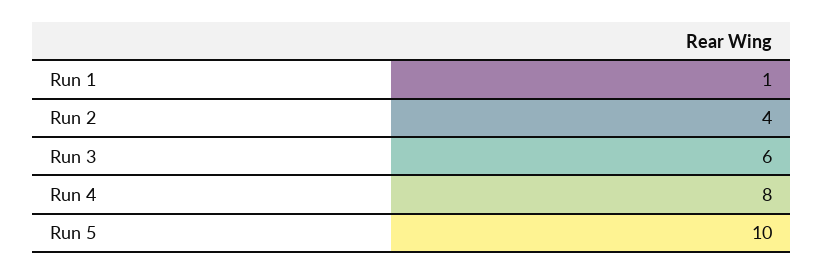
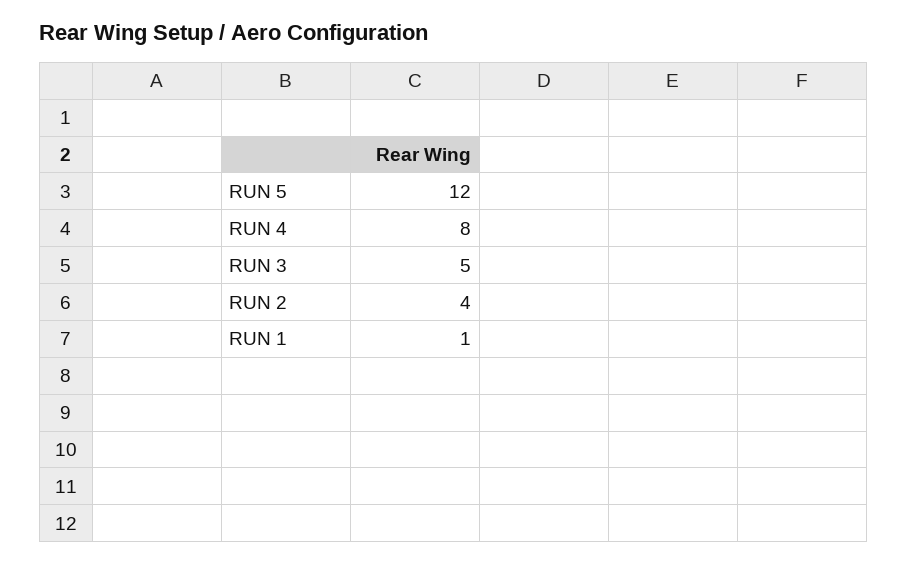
Run 3: 6 -> 5
Run 5: 10 -> 12

